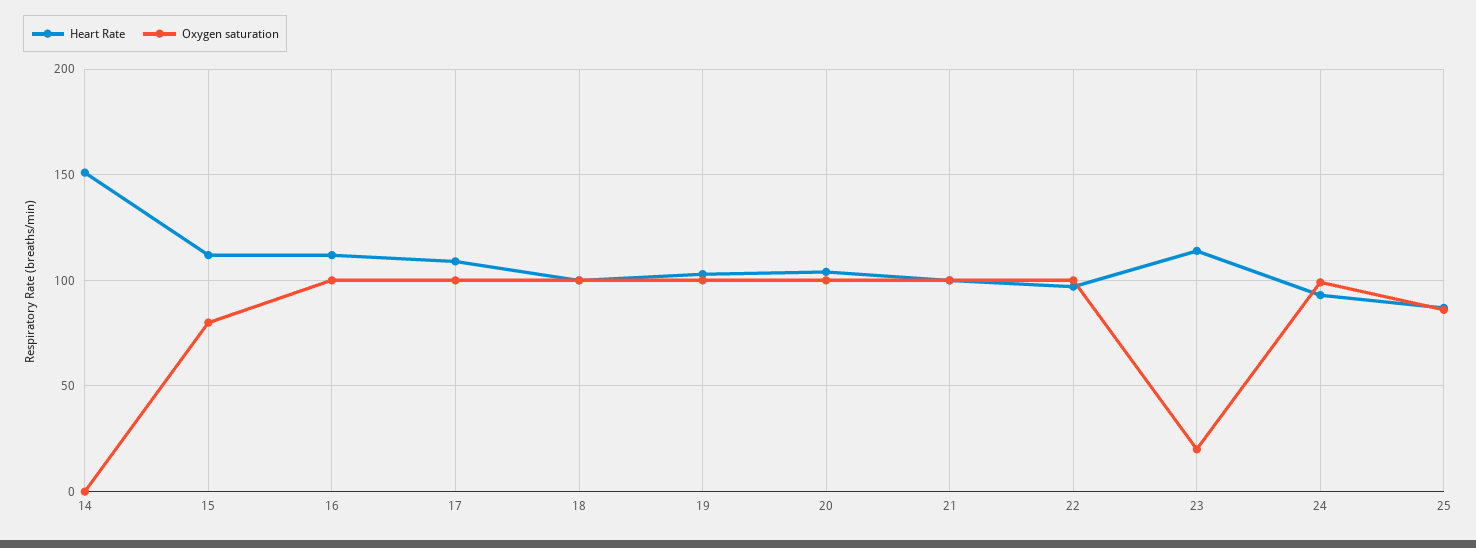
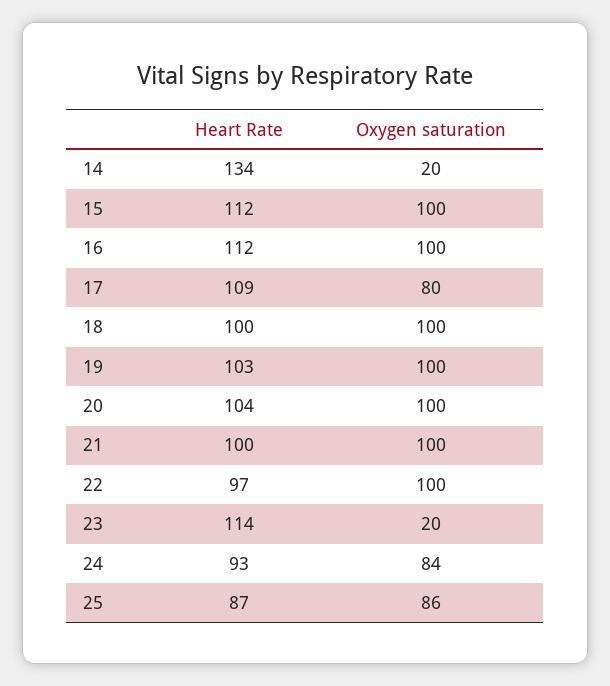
Heart Rate, 14: 150 -> 134
Oxygen saturation, 14: 0 -> 20
Oxygen saturation, 15: 80 -> 100
Oxygen saturation, 17: 100 -> 80
Oxygen saturation, 24: 100 -> 84

